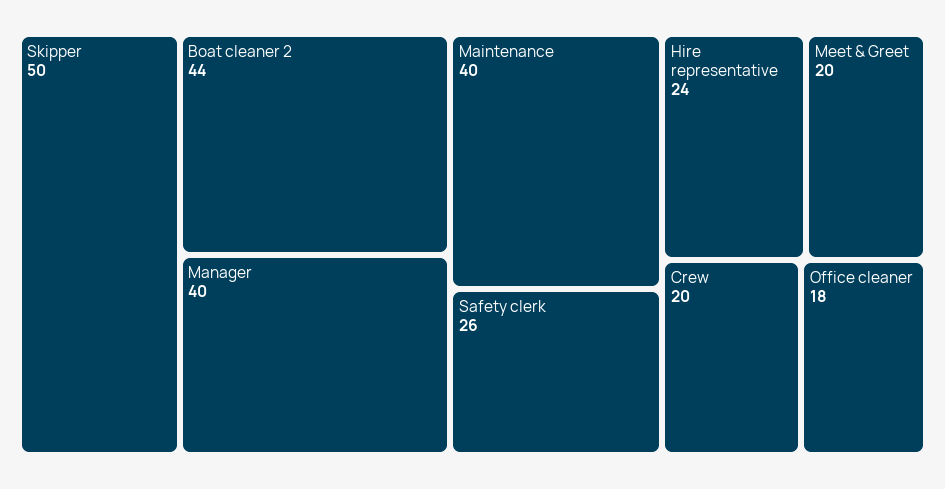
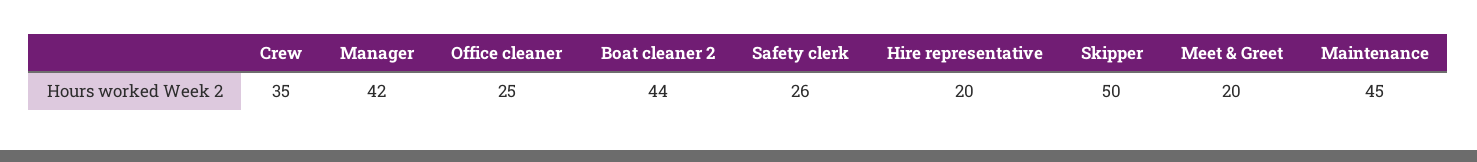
Manager: 40 -> 42
Maintenance: 40 -> 45
Hire representative: 24 -> 20
Crew: 20 -> 35
Office cleaner: 18 -> 25

